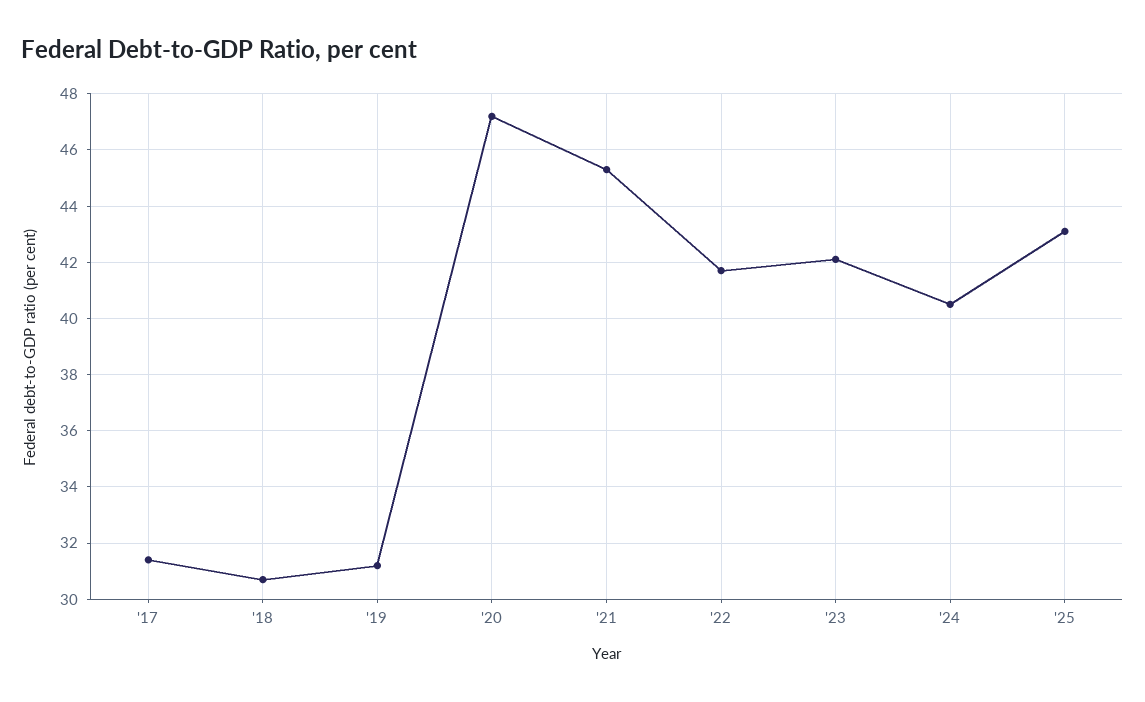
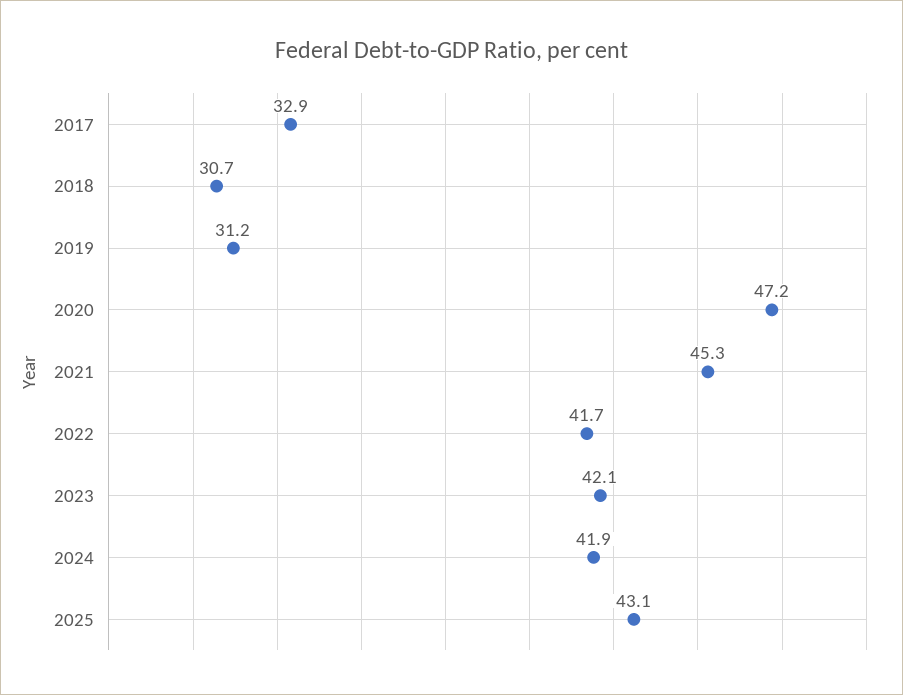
'17: 31.5 -> 32.9
'24: 40.5 -> 41.9

